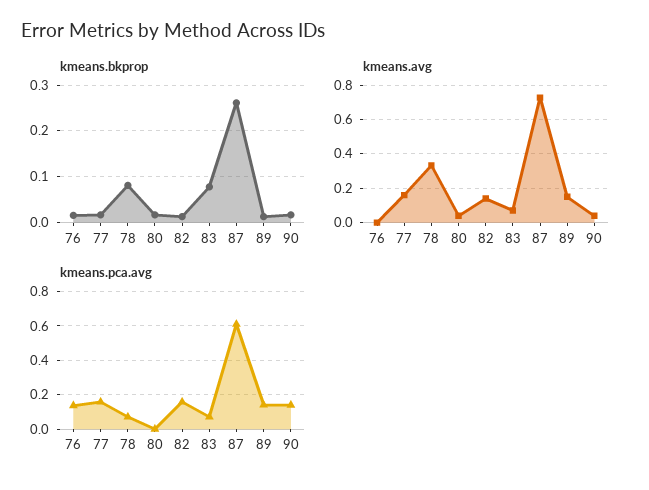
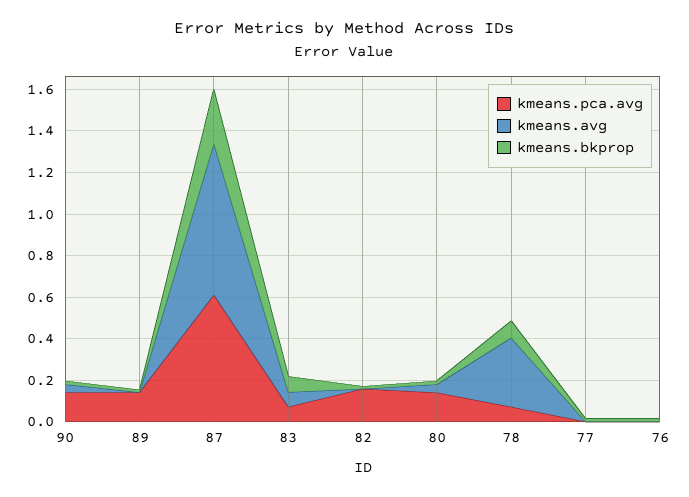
kmeans.avg, 77: 0.15 -> 0
kmeans.avg, 82: 0.15 -> 0
kmeans.avg, 89: 0.15 -> 0
kmeans.pca.avg, 76: 0.15 -> 0
kmeans.pca.avg, 77: 0.15 -> 0
kmeans.pca.avg, 80: 0 -> 0.15

